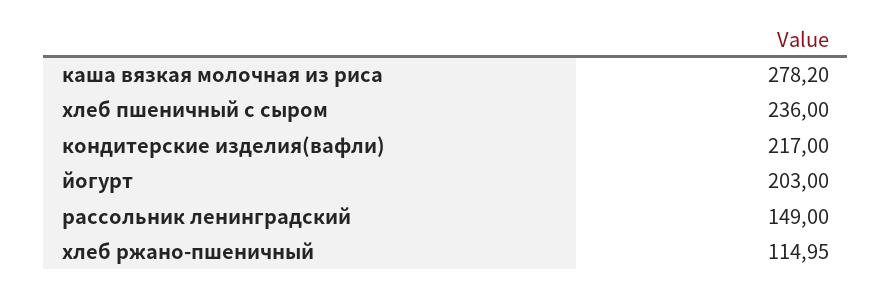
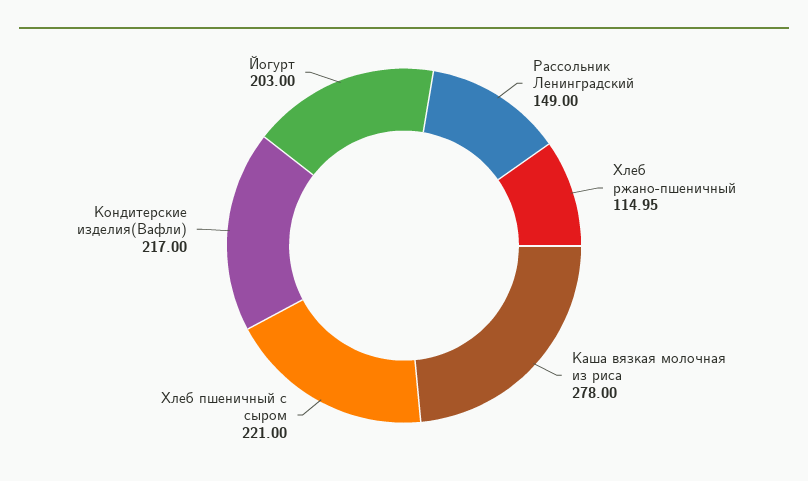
каша вязкая молочная из риса: 278.2 -> 278
хлеб пшеничный с сыром: 236 -> 221

